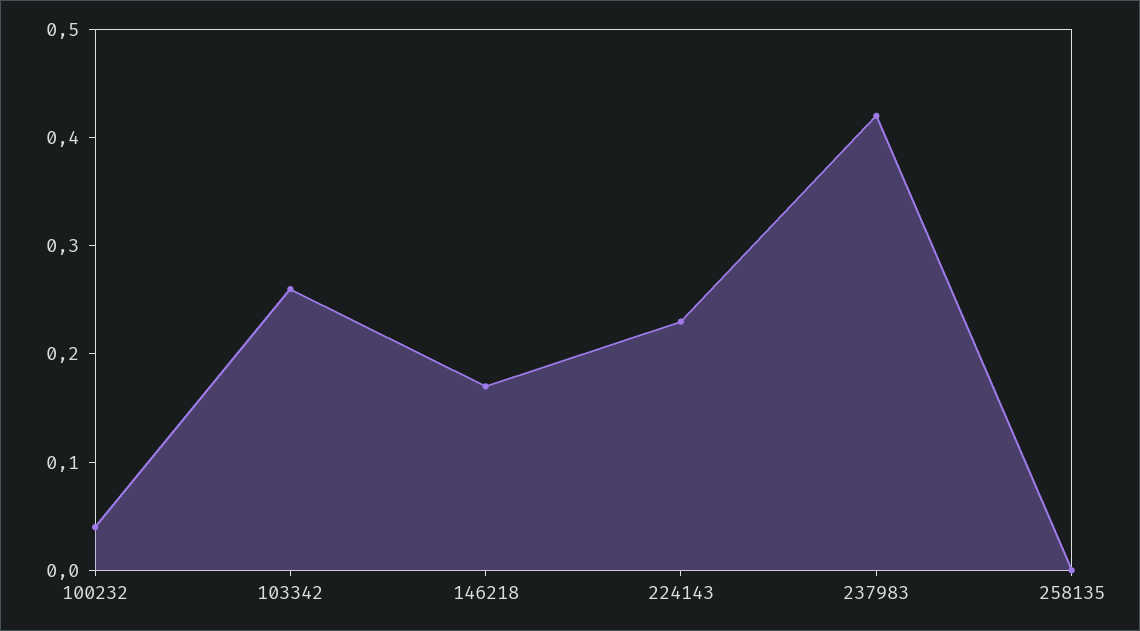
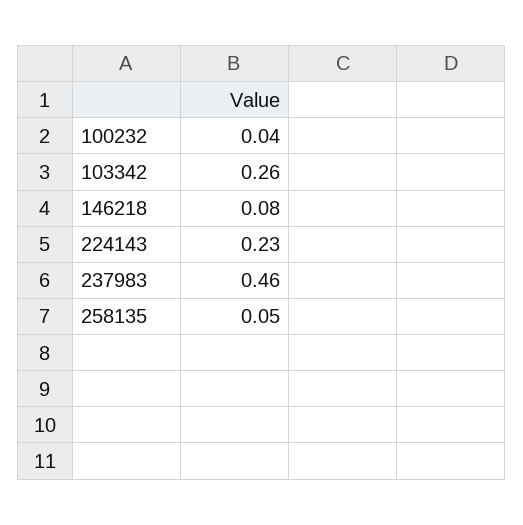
146218: 0.17 -> 0.08
237983: 0.42 -> 0.46
258135: 0 -> 0.05

